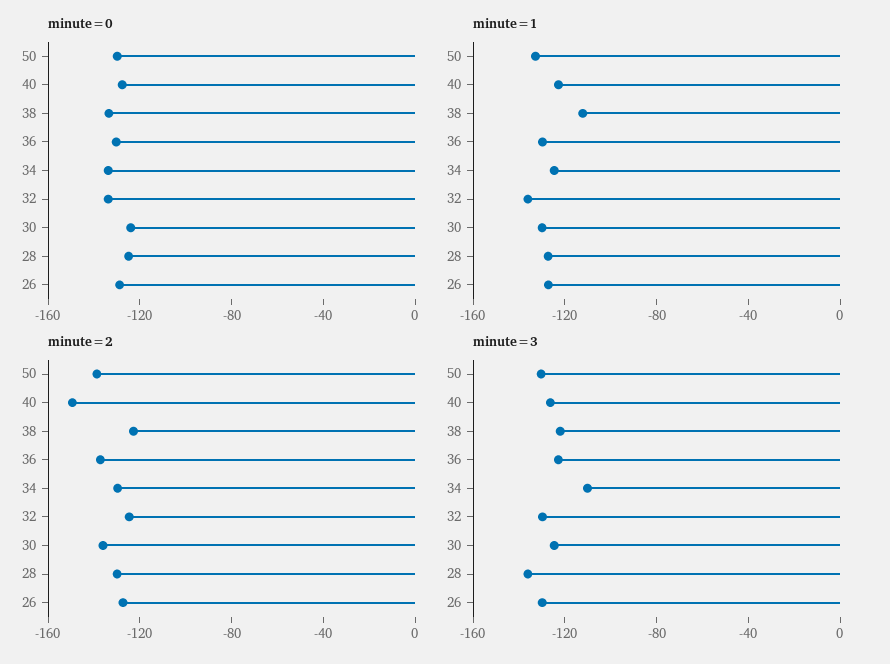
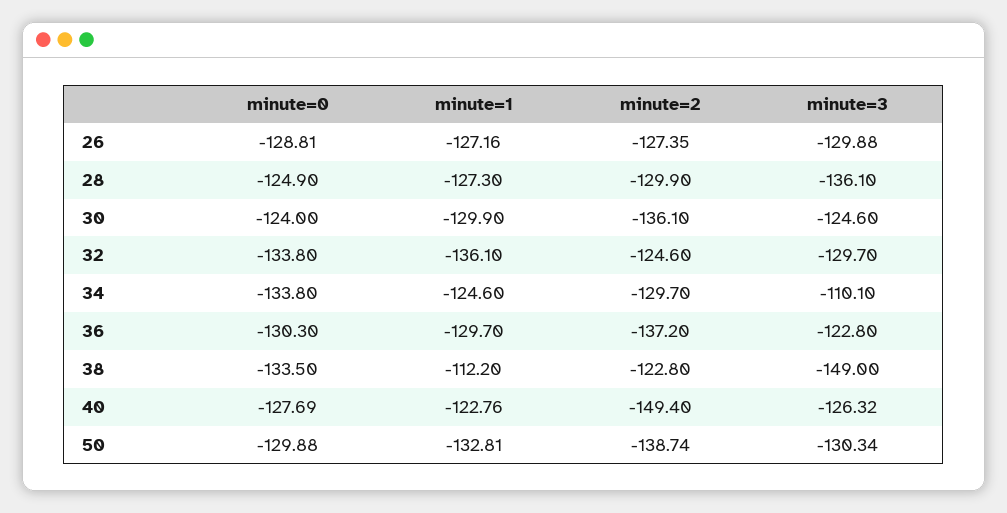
minute=3, 38: -120 -> -149

